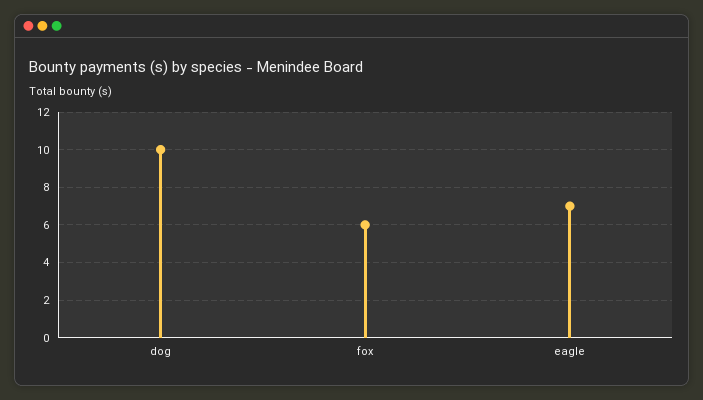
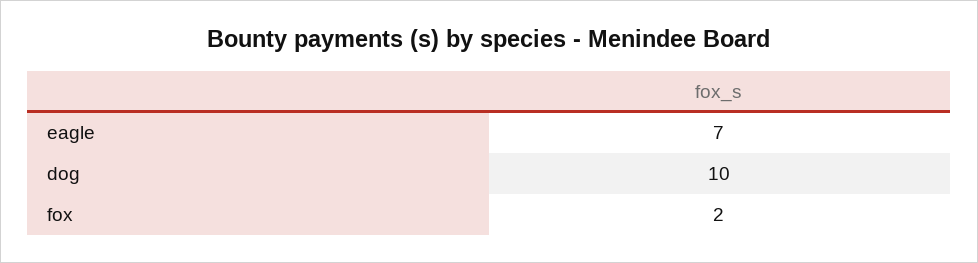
fox: 6 -> 2

